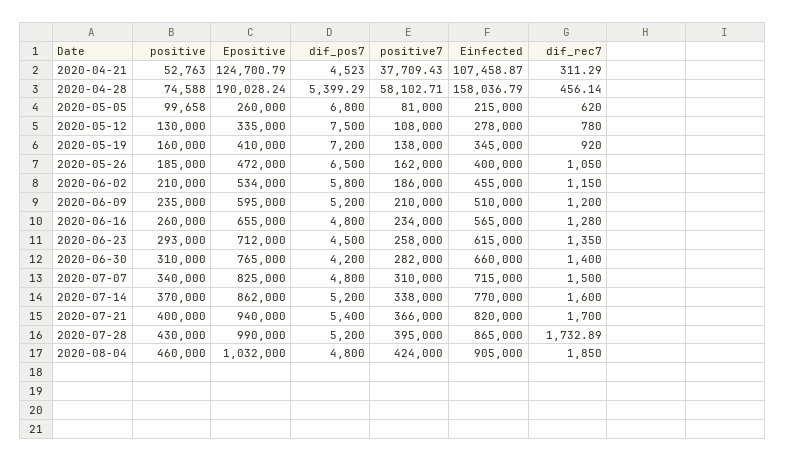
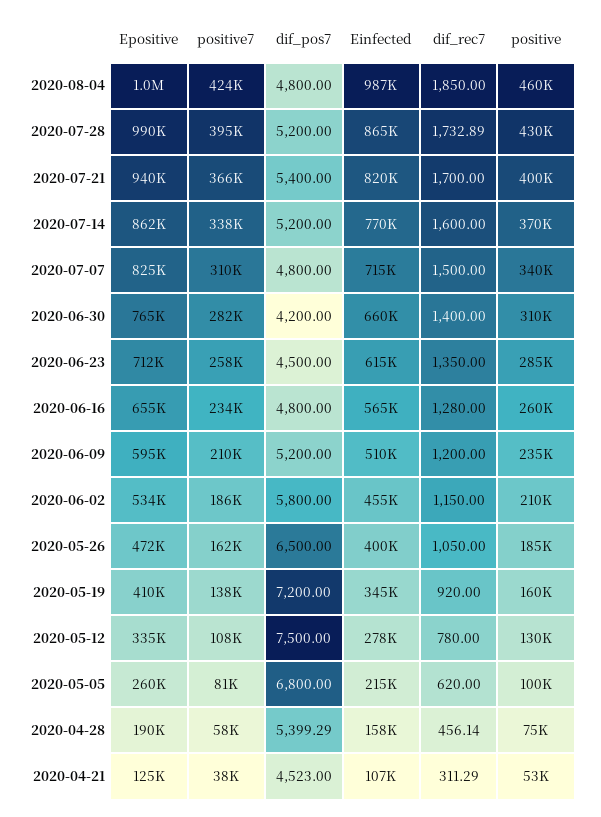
positive, 2020-06-23: 293000 -> 285000
Einfected, 2020-08-04: 905000 -> 987000

